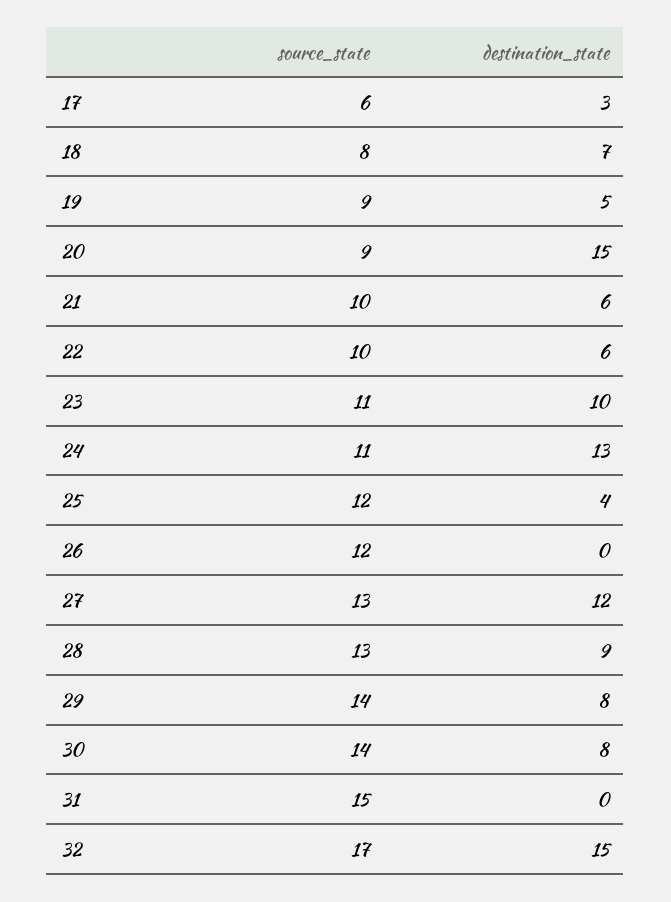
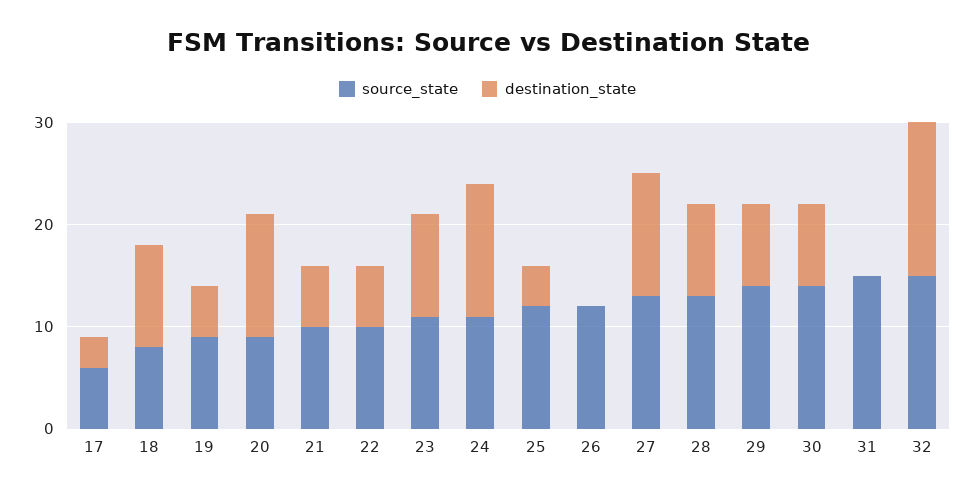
destination_state, 18: 7 -> 10
destination_state, 20: 15 -> 12
source_state, 32: 17 -> 15

